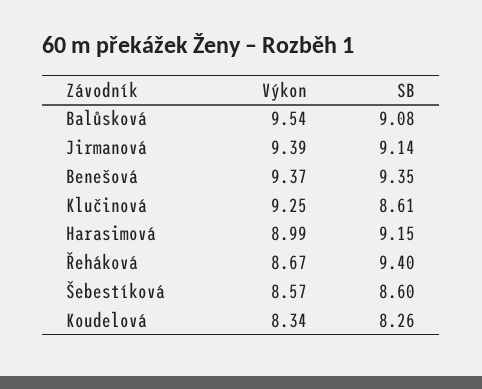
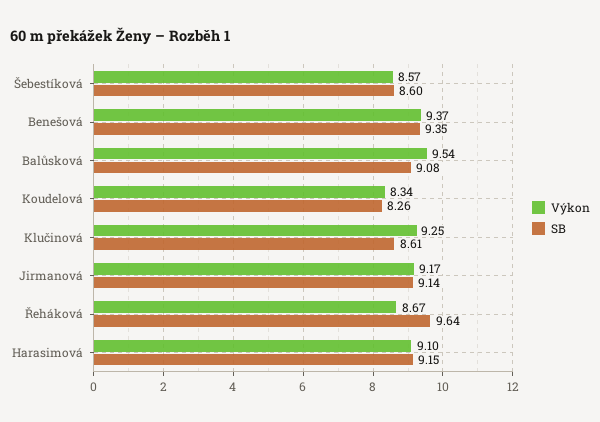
Výkon, Jirmanová: 9.39 -> 9.17
Výkon, Harasimová: 8.99 -> 9.1
SB, Řeháková: 9.4 -> 9.64

